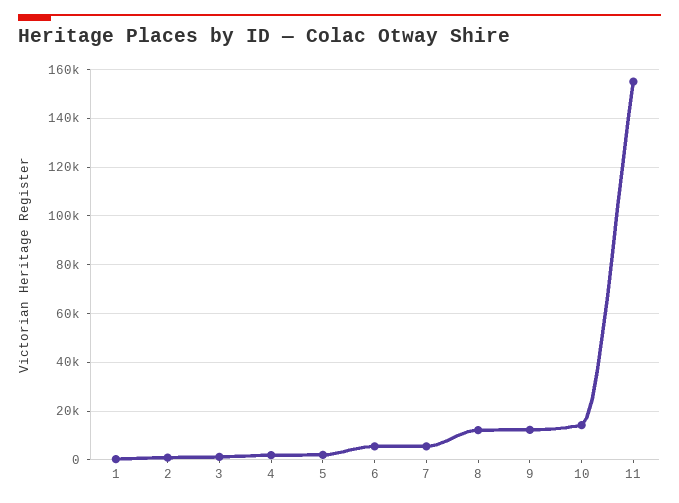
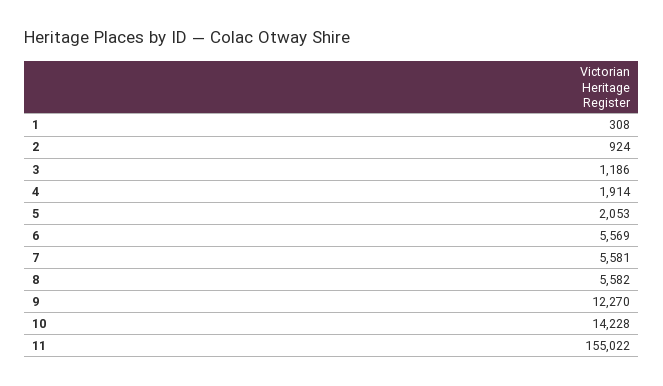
8: 12500 -> 5582

